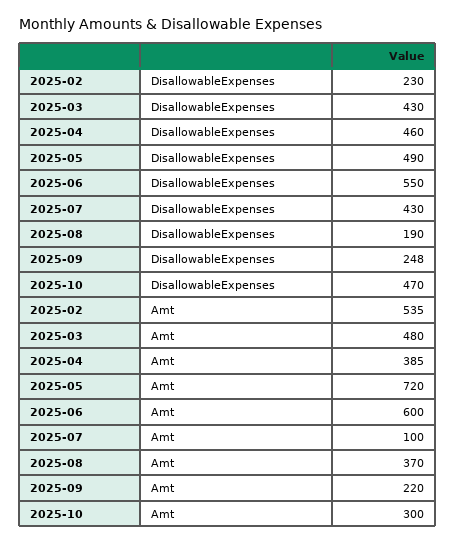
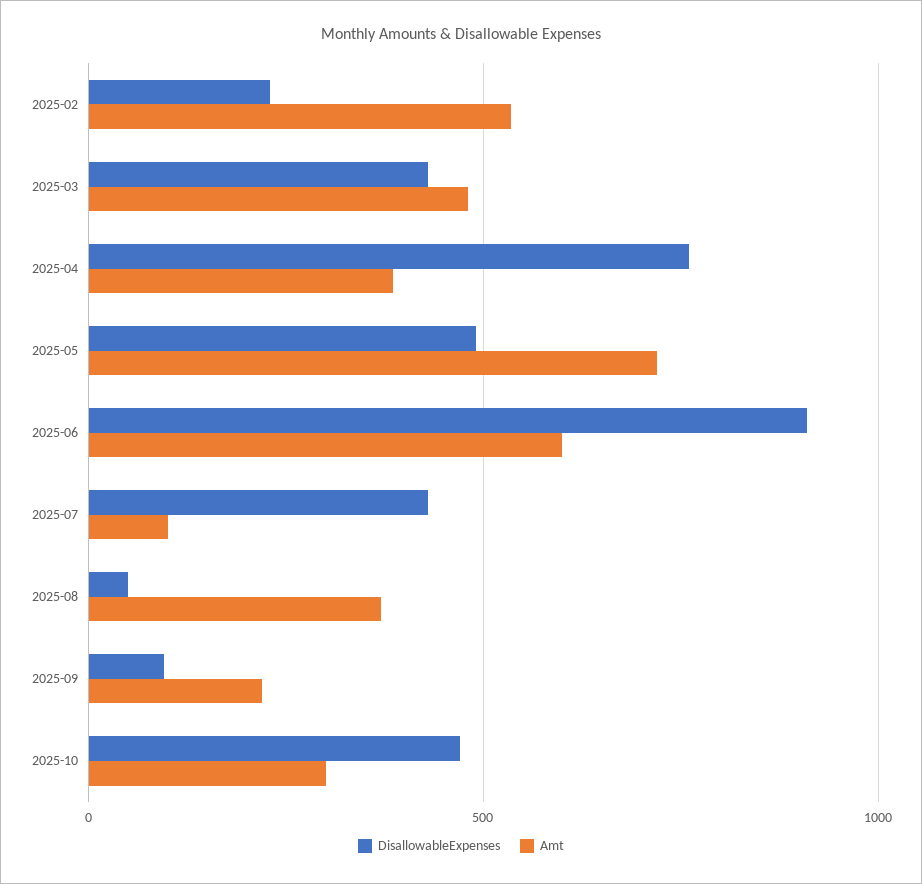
DisallowableExpenses, 2025-04: 460 -> 750
DisallowableExpenses, 2025-06: 550 -> 900
DisallowableExpenses, 2025-08: 190 -> 50
DisallowableExpenses, 2025-09: 248 -> 100

